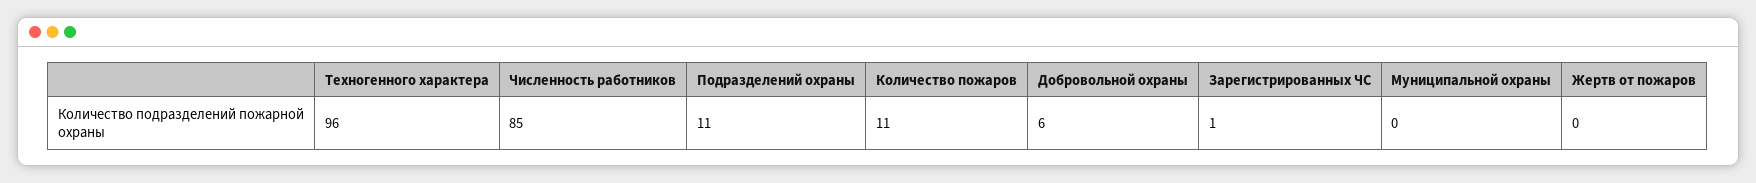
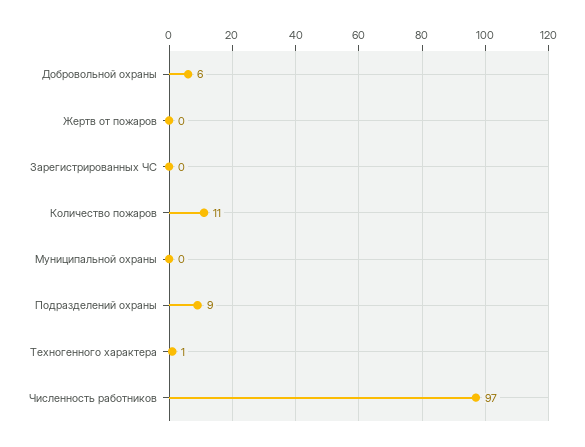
Техногенного характера: 96 -> 1
Численность работников: 85 -> 97
Подразделений охраны: 11 -> 9
Зарегистрированных ЧС: 1 -> 0

